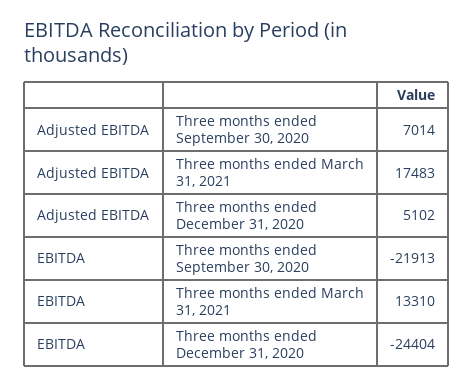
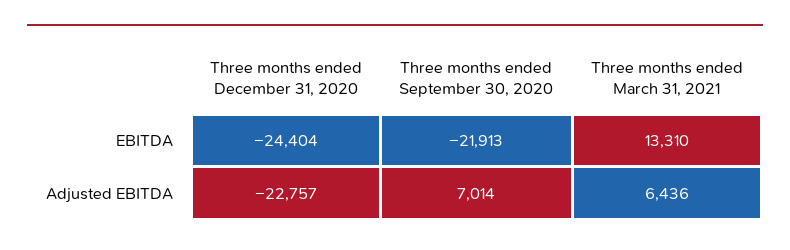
Adjusted EBITDA, Three months ended March 31, 2021: 17483 -> 6436
Adjusted EBITDA, Three months ended December 31, 2020: 5102 -> -22757

